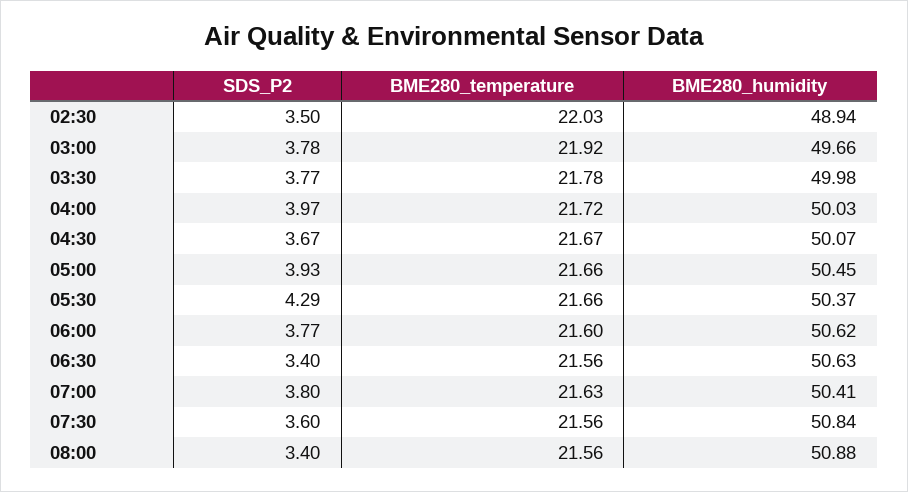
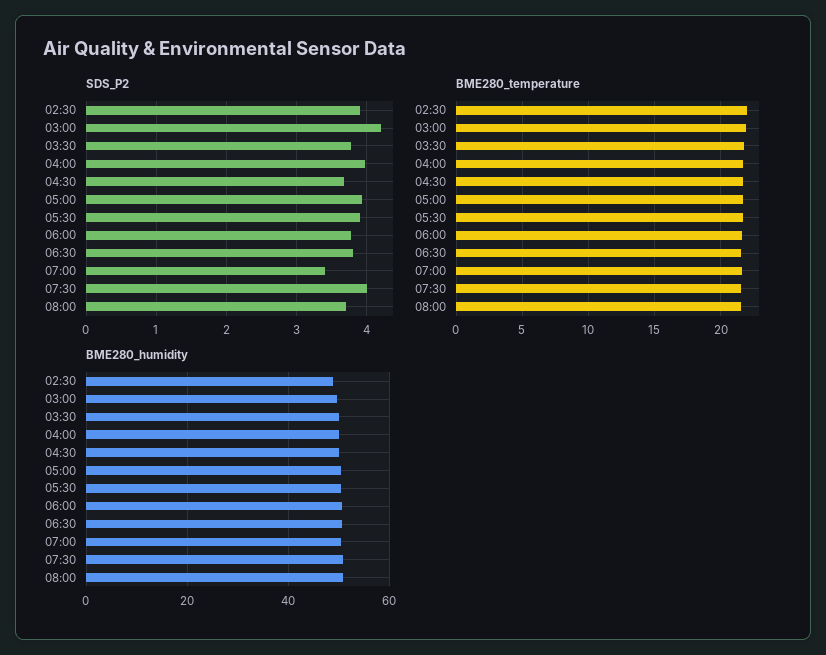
SDS_P2, 02:30: 3.5 -> 3.9
SDS_P2, 03:00: 3.78 -> 4.2
SDS_P2, 05:30: 4.29 -> 3.9
SDS_P2, 06:30: 3.4 -> 3.8
SDS_P2, 07:00: 3.8 -> 3.4
SDS_P2, 07:30: 3.6 -> 4
SDS_P2, 08:00: 3.4 -> 3.7

